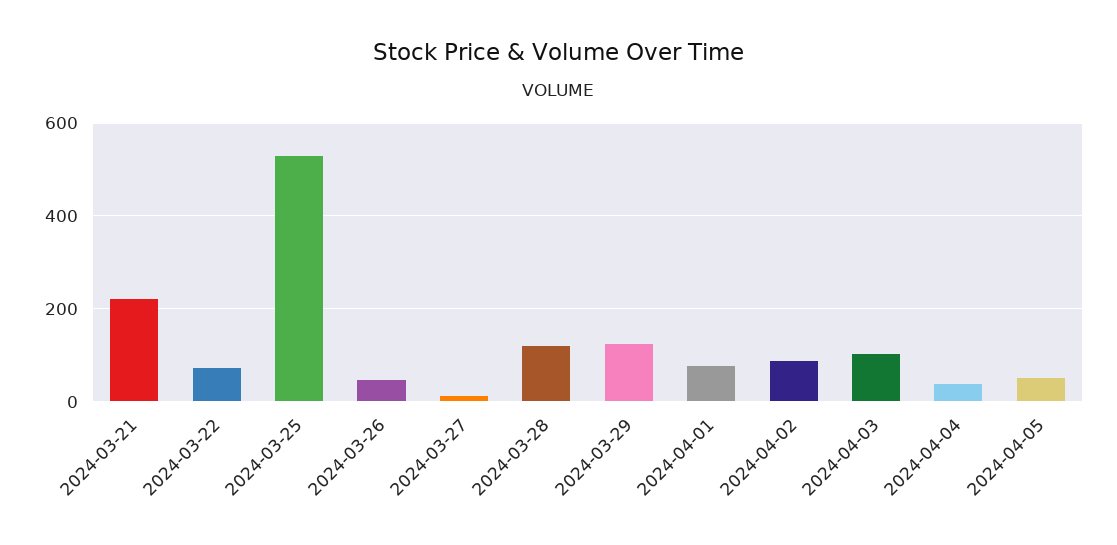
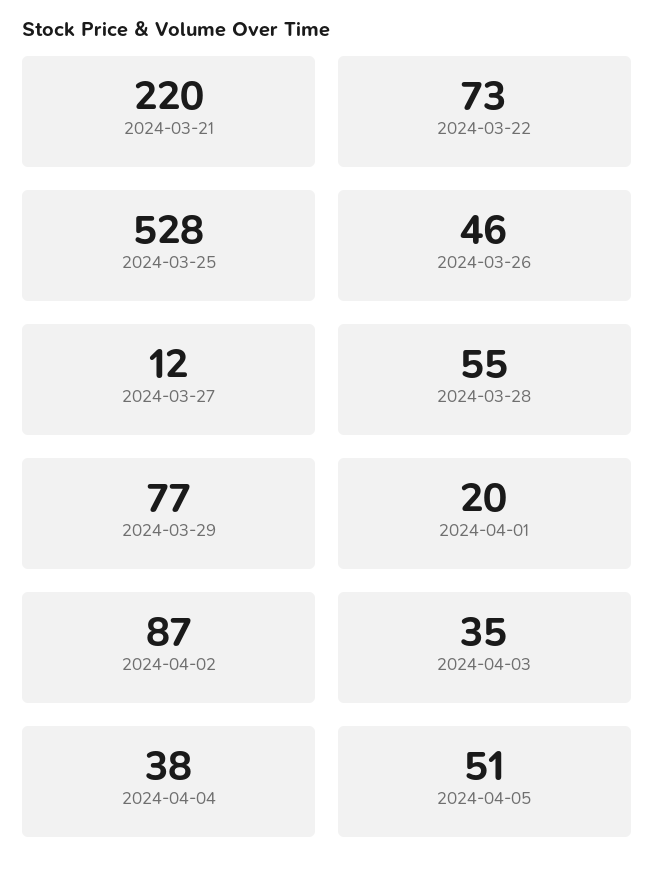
2024-03-28: 120 -> 55
2024-03-29: 120 -> 77
2024-04-01: 80 -> 20
2024-04-03: 100 -> 35

